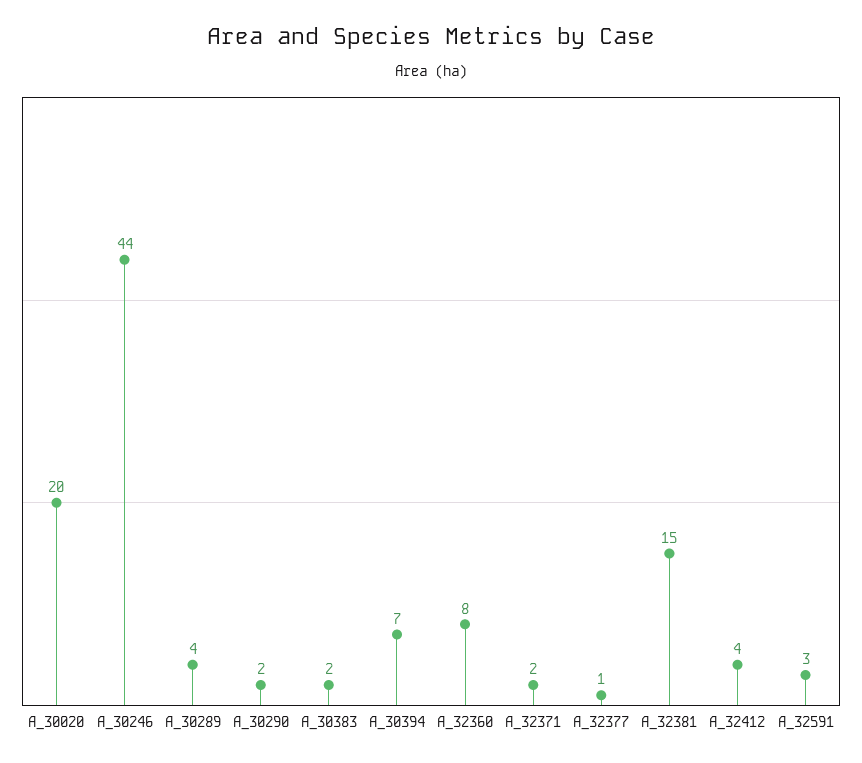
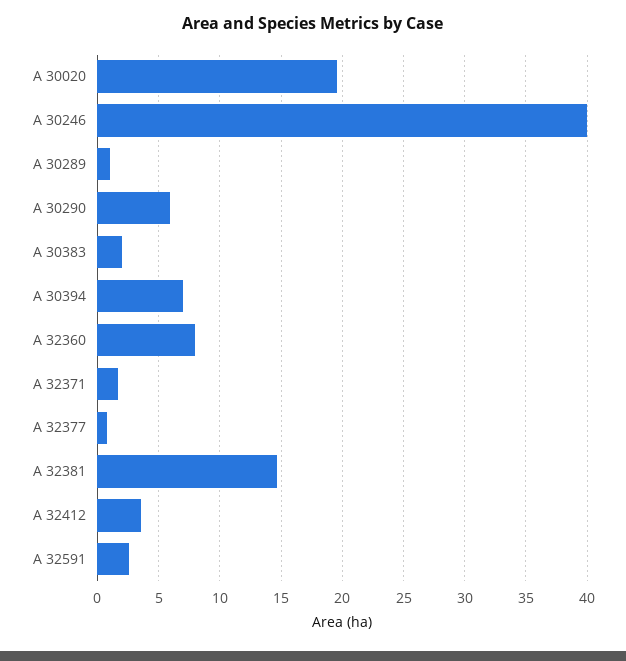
A_30246: 44 -> 40
A_30289: 4 -> 1
A_30290: 2 -> 6

